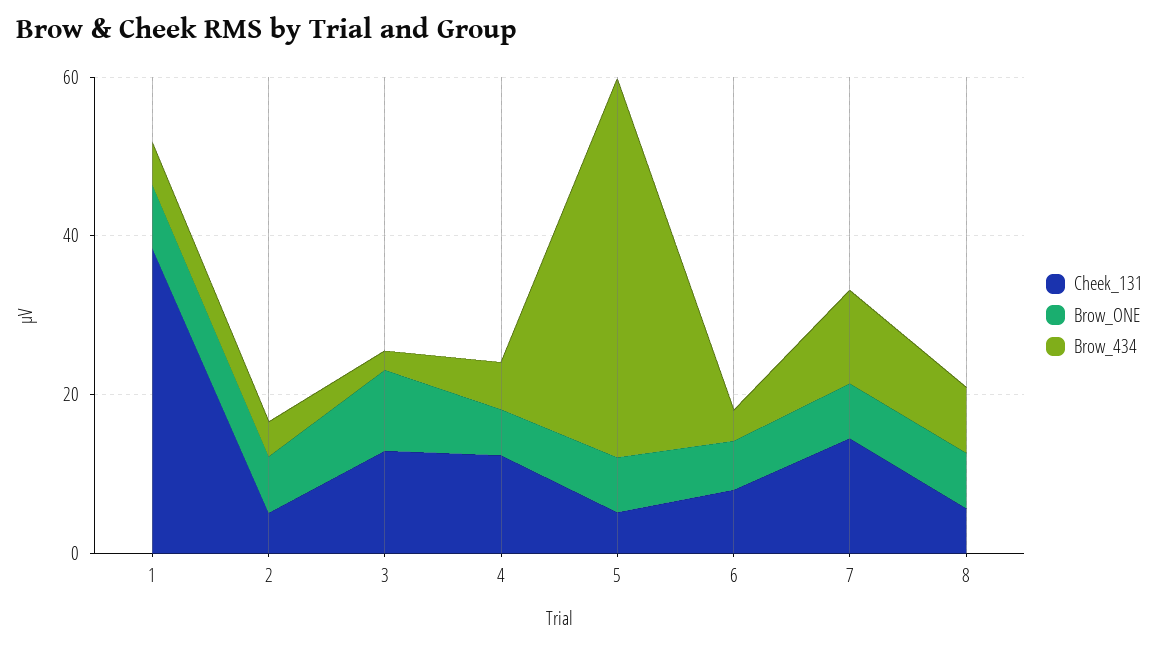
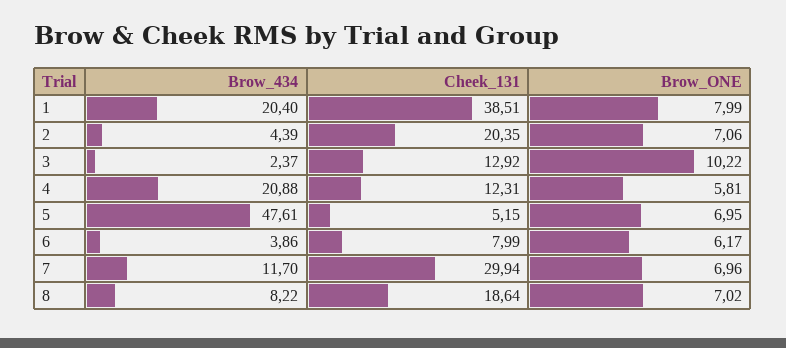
Brow_434, 1: 5 -> 20.4
Cheek_131, 2: 5 -> 20.35
Brow_434, 4: 5 -> 20.88
Cheek_131, 7: 15 -> 29.94
Cheek_131, 8: 5 -> 18.64

